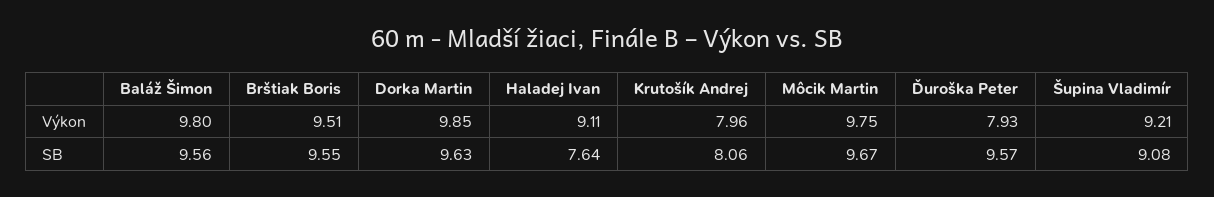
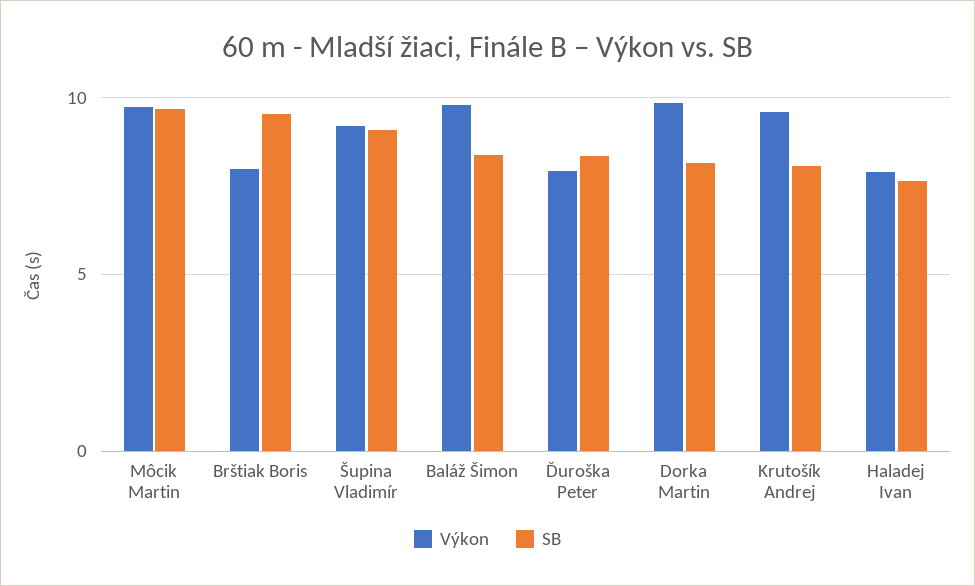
Výkon, Brštiak Boris: 9.51 -> 8
Výkon, Haladej Ivan: 9.11 -> 8
Výkon, Krutošík Andrej: 7.96 -> 9.5
SB, Baláž Šimon: 9.56 -> 8.5
SB, Dorka Martin: 9.63 -> 8
SB, Ďuroška Peter: 9.57 -> 8.5

